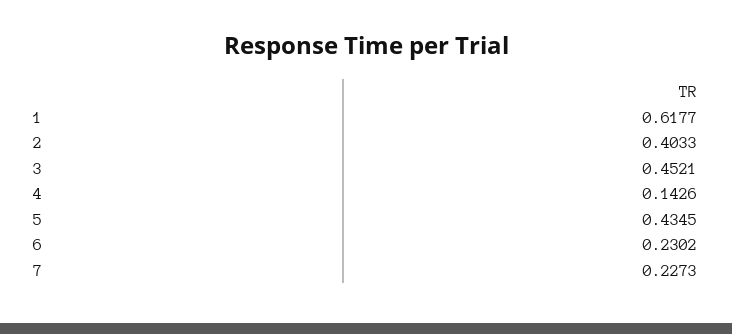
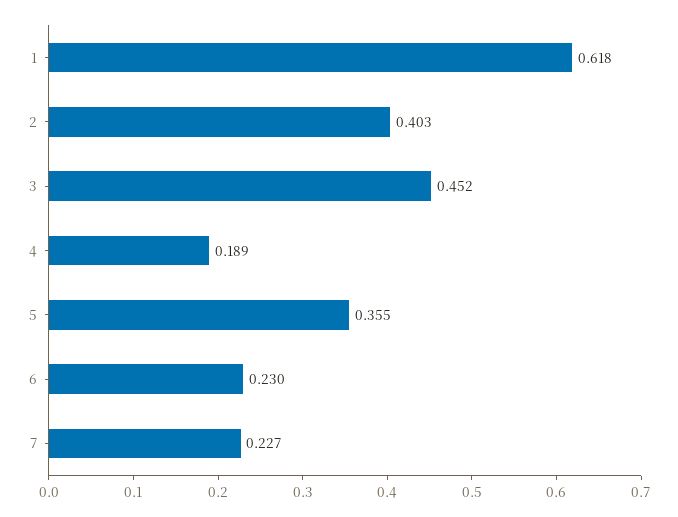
4: 0.1426 -> 0.189
5: 0.4345 -> 0.355

